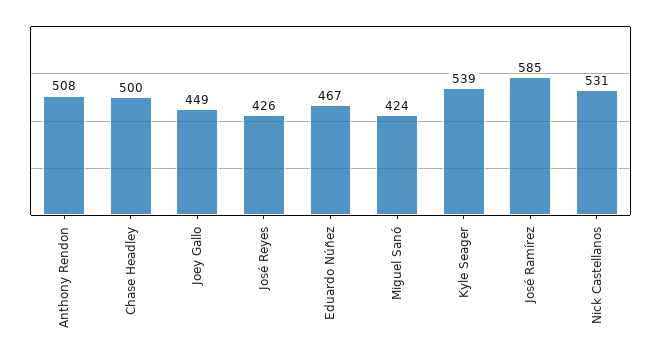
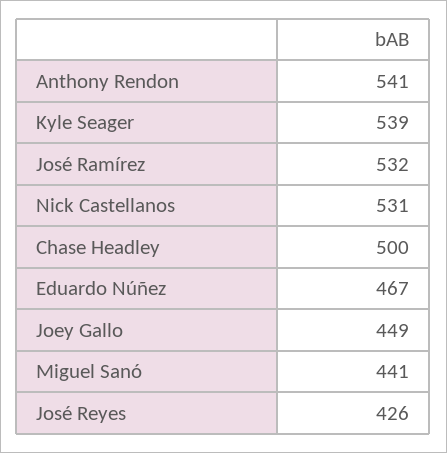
Anthony Rendon: 508 -> 541
Miguel Sanó: 424 -> 441
José Ramírez: 585 -> 532

